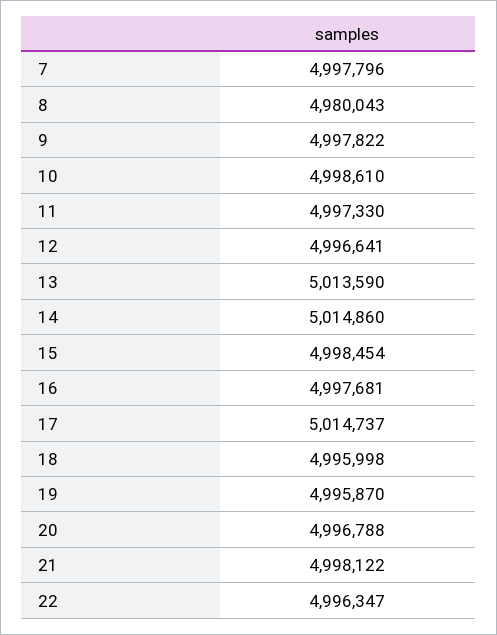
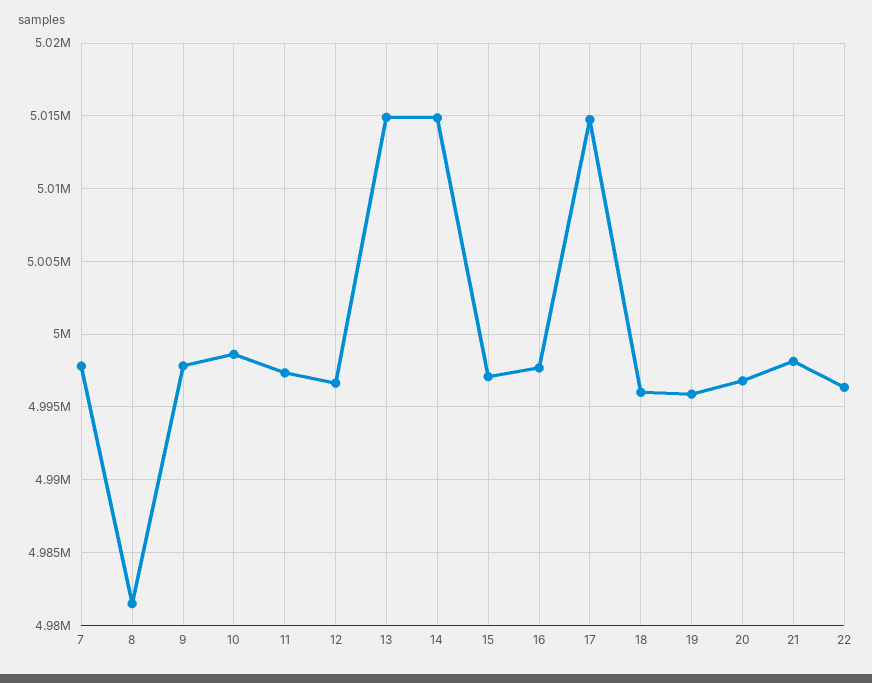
8: 4980043 -> 4981500
13: 5013590 -> 5015000
15: 4998454 -> 4997000

